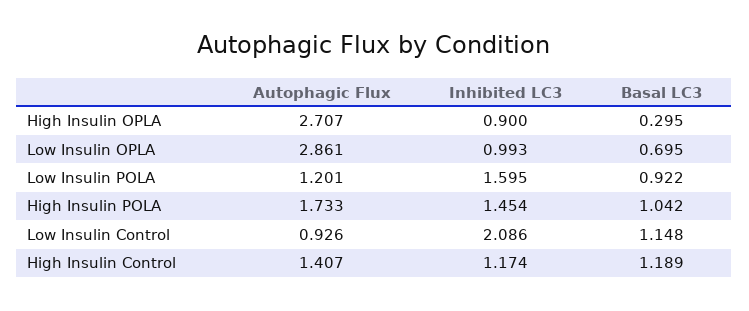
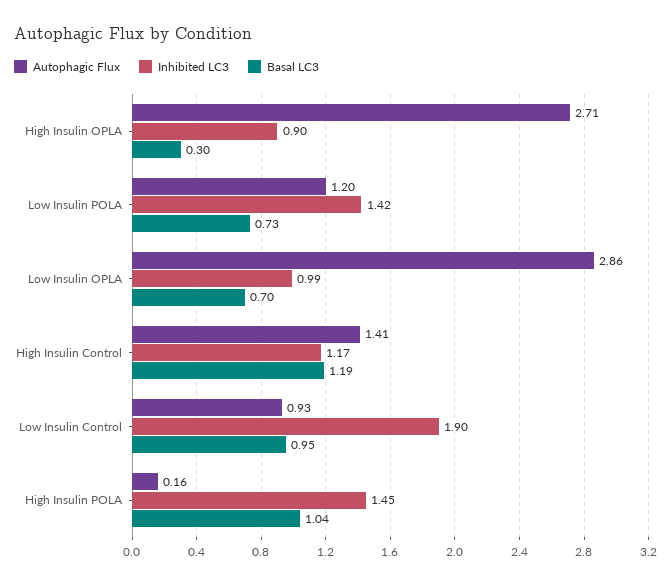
Inhibited LC3, Low Insulin POLA: 1.595 -> 1.42
Basal LC3, Low Insulin POLA: 0.922 -> 0.73
Autophagic Flux, High Insulin POLA: 1.733 -> 0.16
Inhibited LC3, Low Insulin Control: 2.086 -> 1.9
Basal LC3, Low Insulin Control: 1.148 -> 0.95

